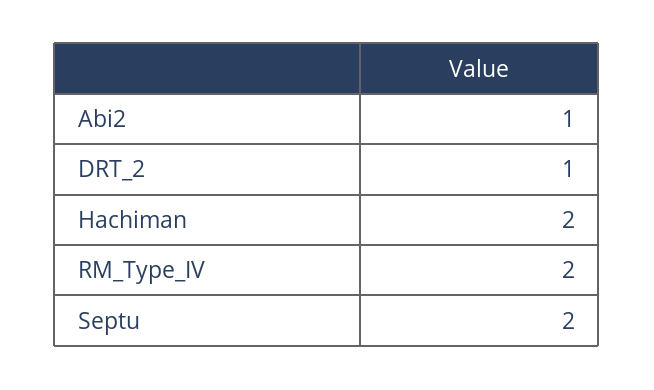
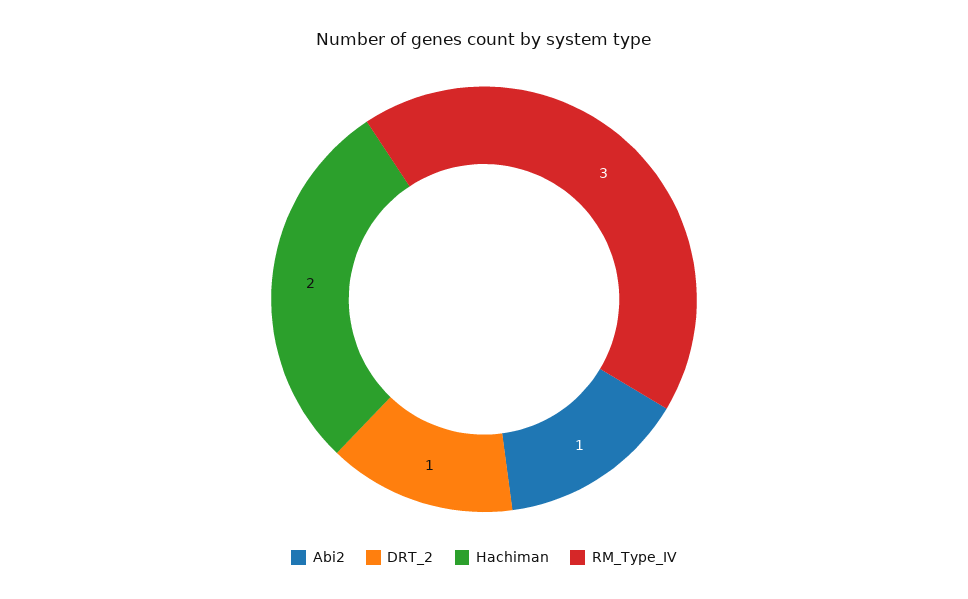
RM_Type_IV: 2 -> 3
Septu: 2 -> none

